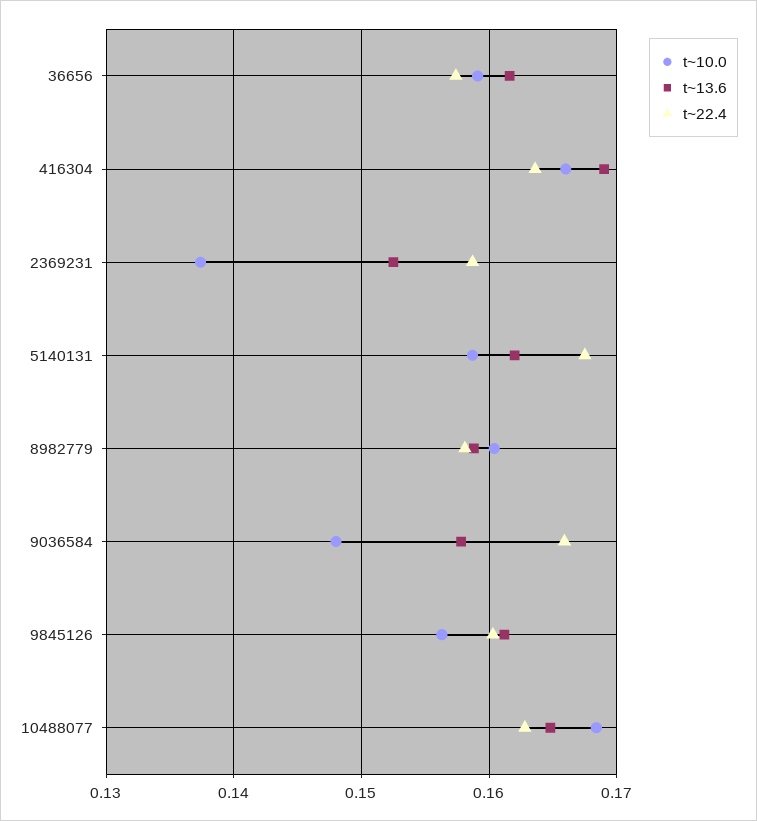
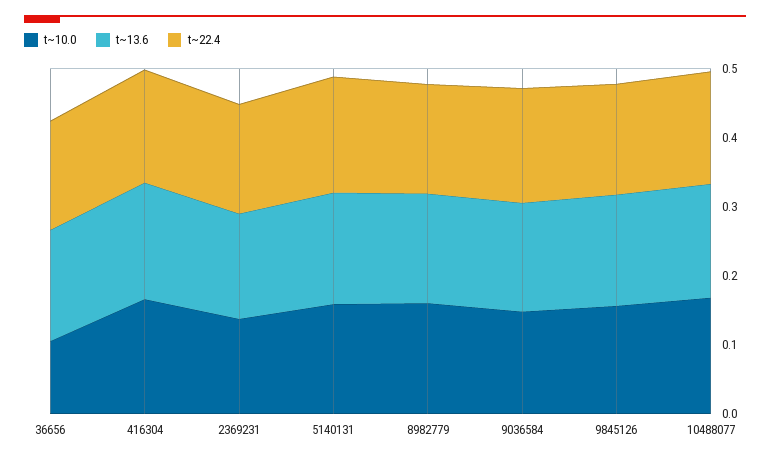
t~10.0, 36656: 0.159 -> 0.1

